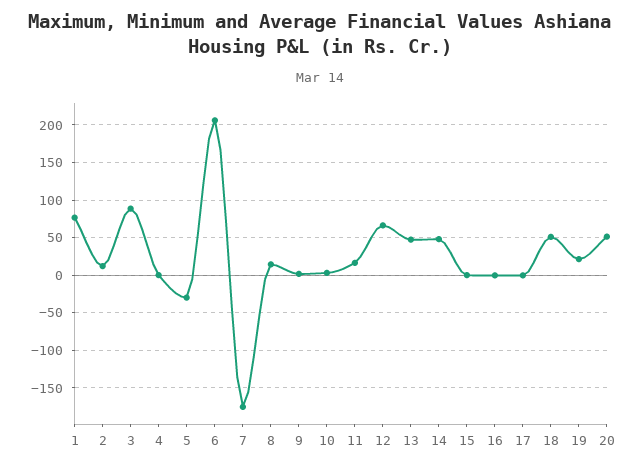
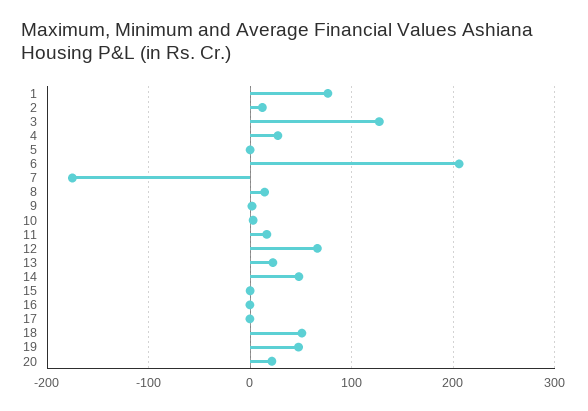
3: 90 -> 130
4: 0 -> 30
5: -30 -> 0
13: 50 -> 20
19: 20 -> 50
20: 50 -> 20

